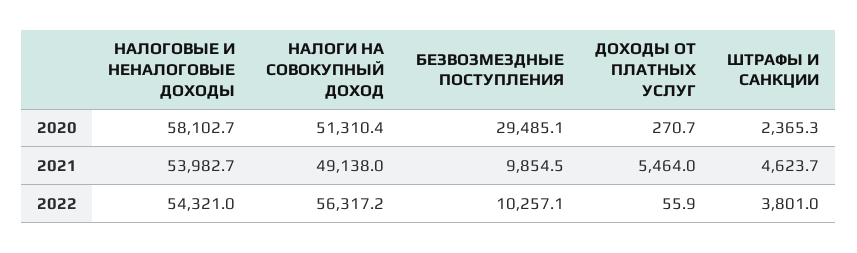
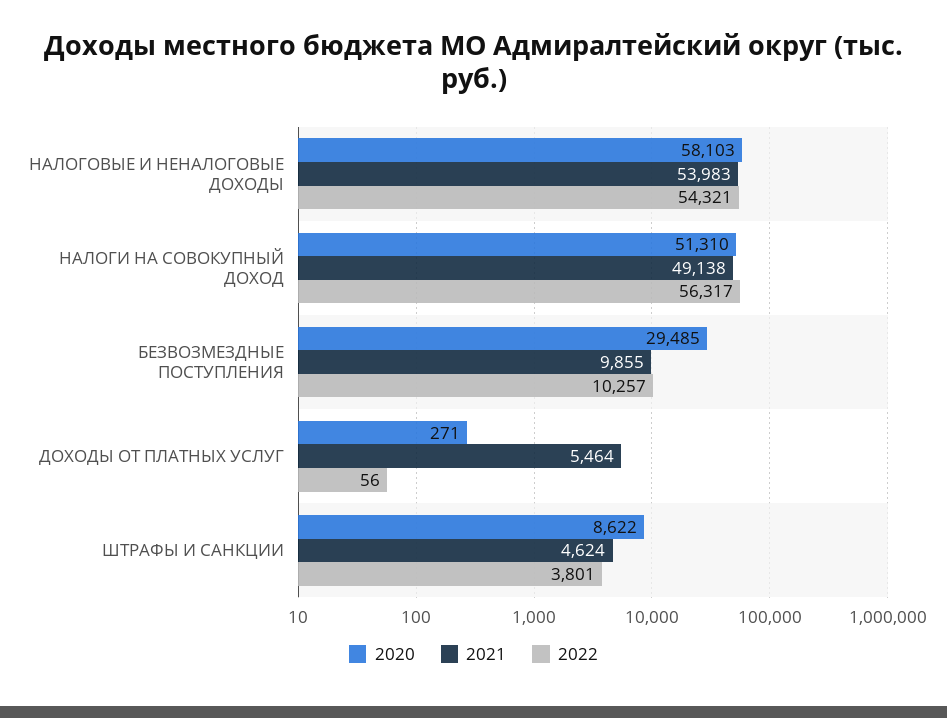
2020, ШТРАФЫ И САНКЦИИ: 2365.3 -> 8622

